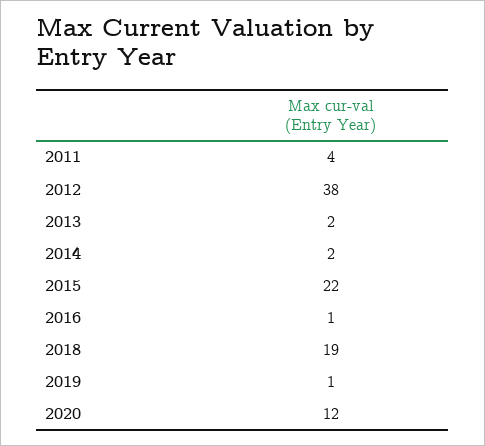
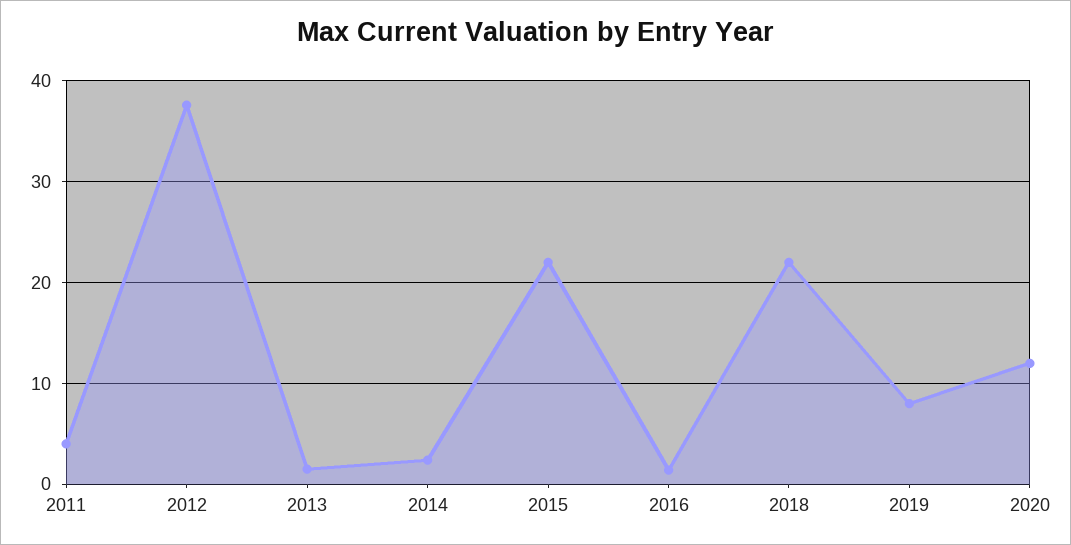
2018: 19 -> 22
2019: 1 -> 8

